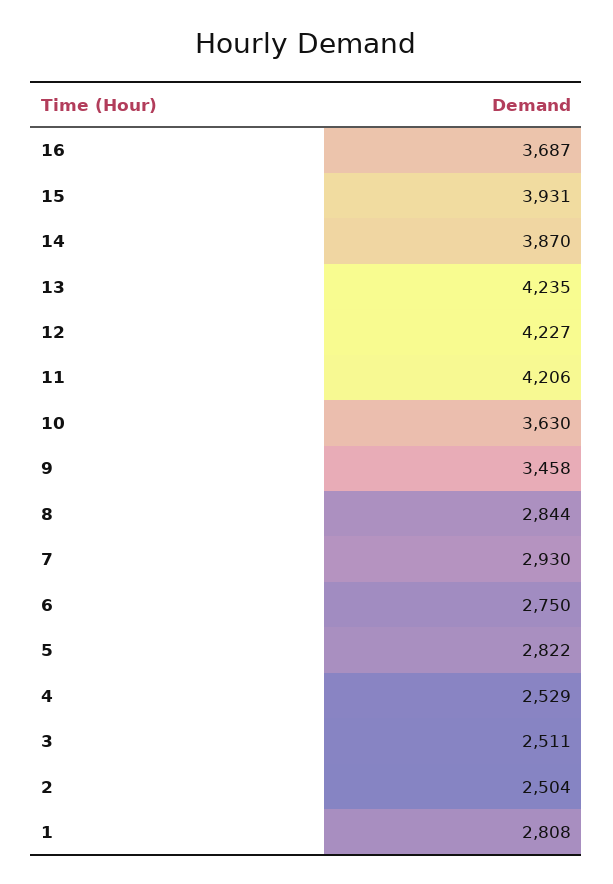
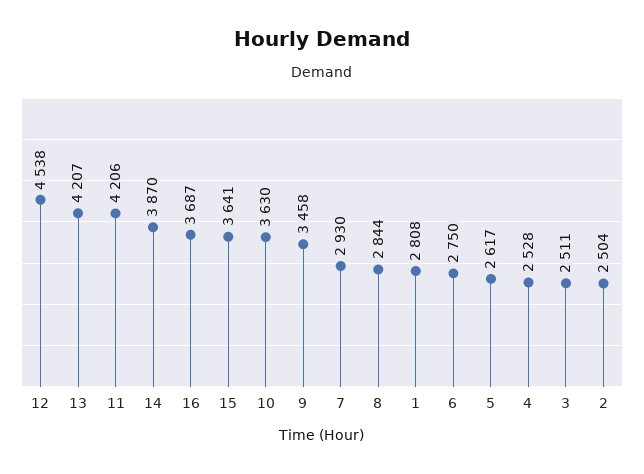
15: 3931 -> 3641
13: 4235 -> 4207
12: 4227 -> 4538
5: 2822 -> 2617
4: 2529 -> 2528

